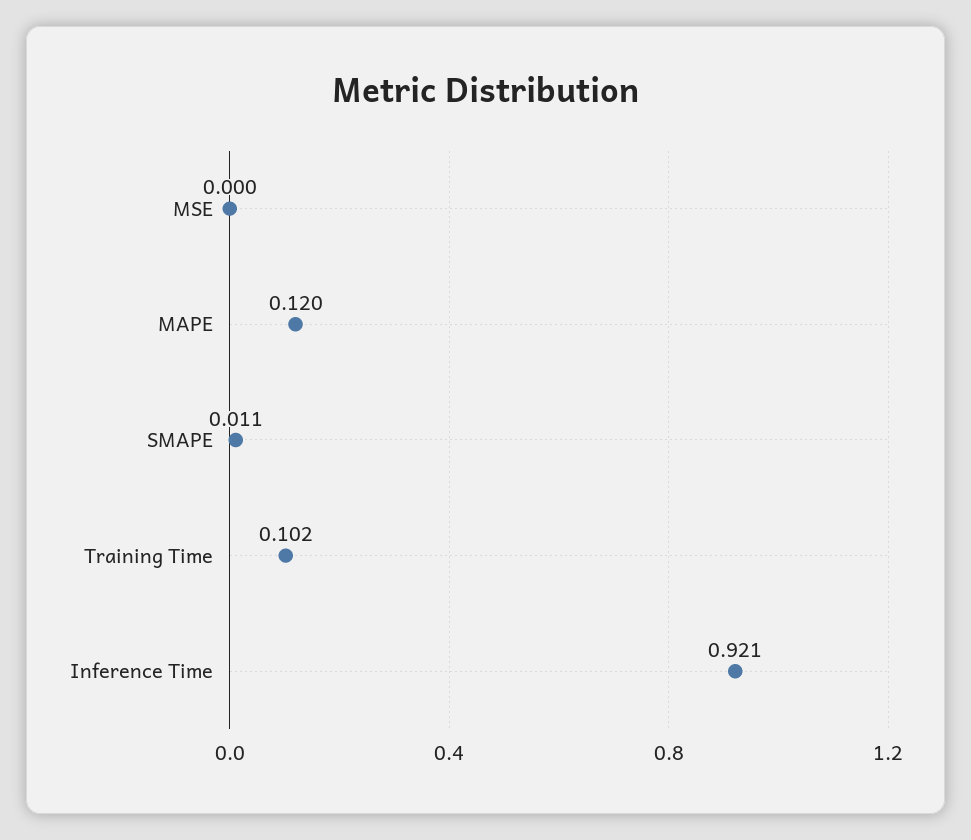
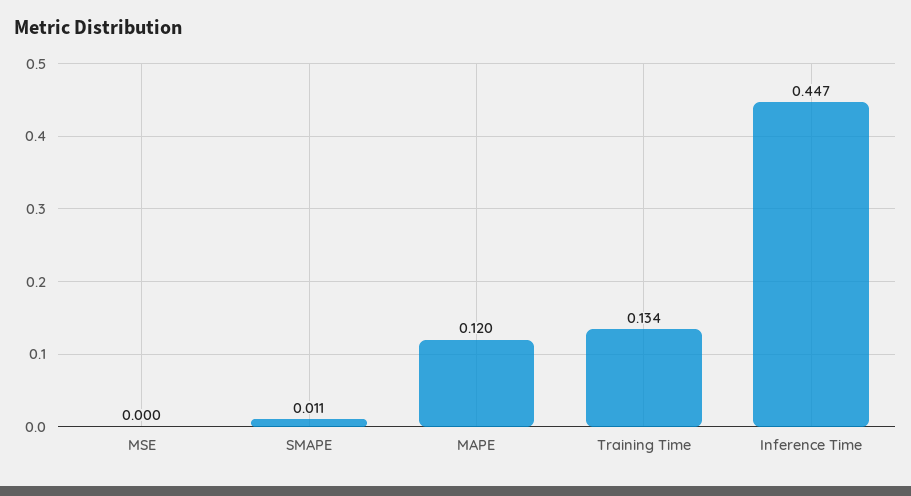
Training Time: 0.102 -> 0.134
Inference Time: 0.921 -> 0.447

